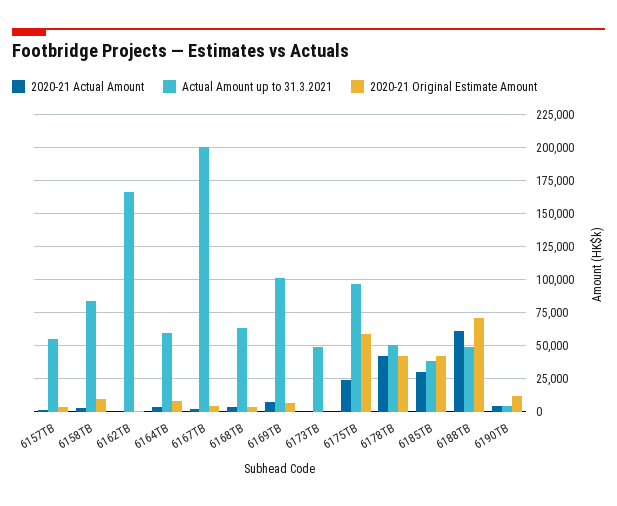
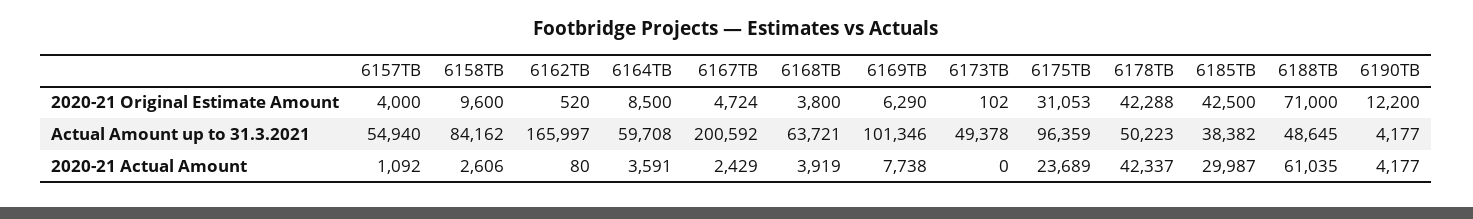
2020-21 Original Estimate Amount, 6175TB: 60000 -> 31053

